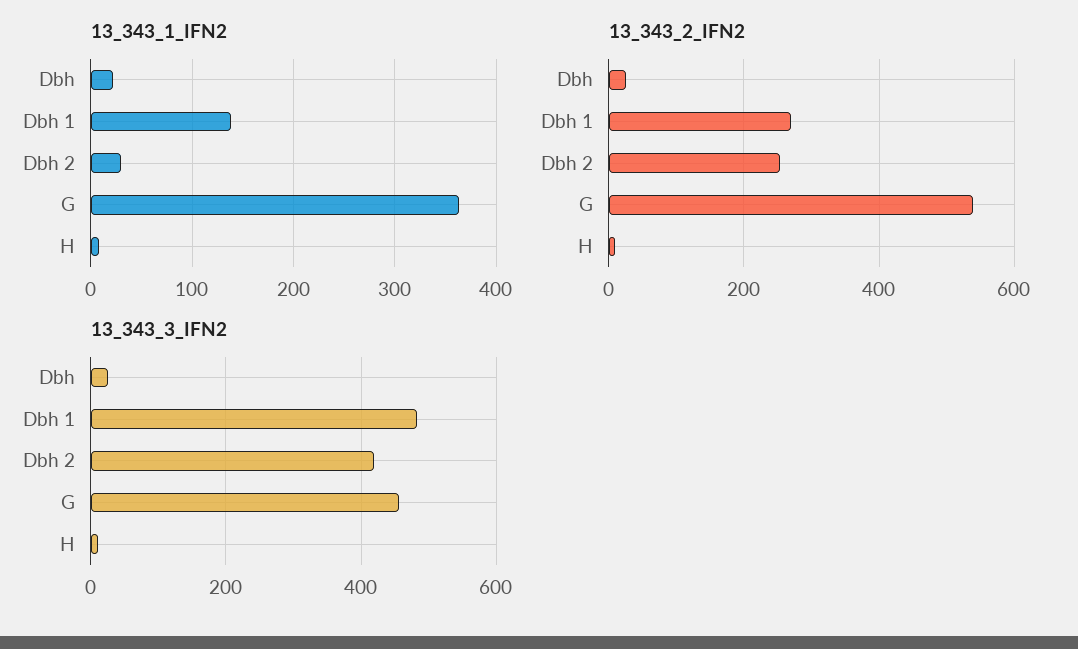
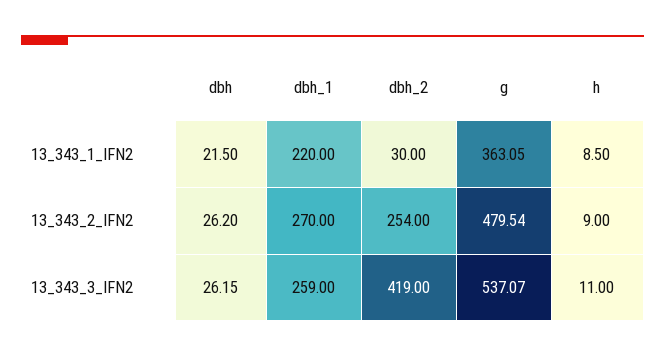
13_343_1_IFN2, Dbh 1: 140 -> 220
13_343_2_IFN2, G: 540 -> 479.54
13_343_3_IFN2, Dbh 1: 480 -> 259
13_343_3_IFN2, G: 460 -> 537.07

